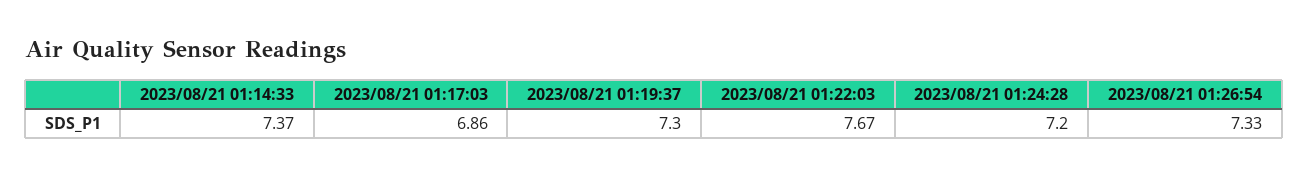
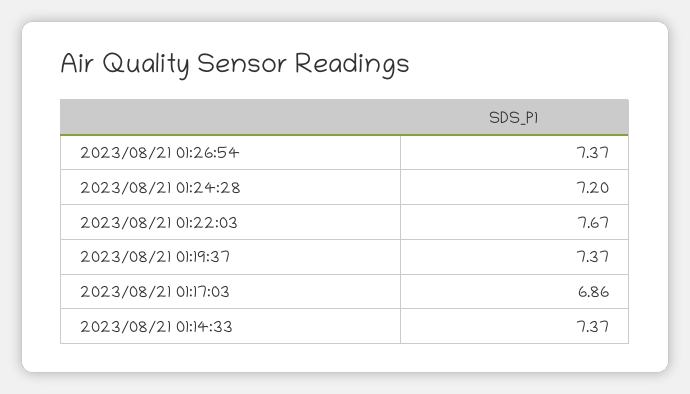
2023/08/21 01:19:37: 7.3 -> 7.37
2023/08/21 01:26:54: 7.33 -> 7.37

